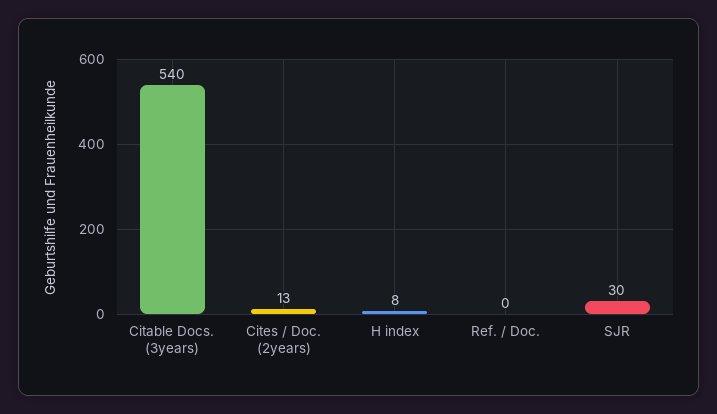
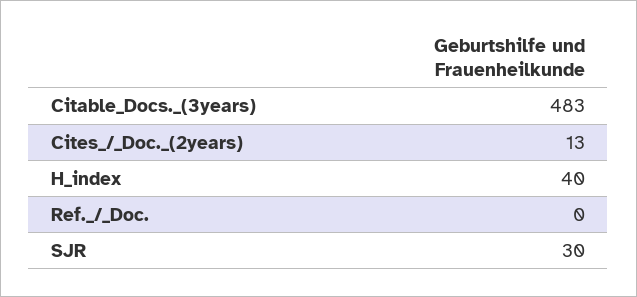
Citable Docs. (3years): 540 -> 483
H index: 8 -> 40

